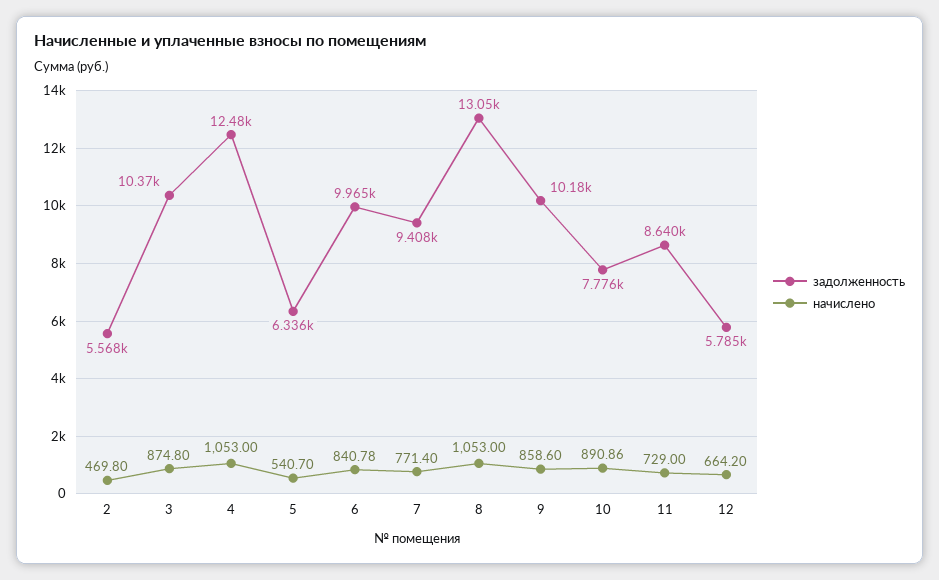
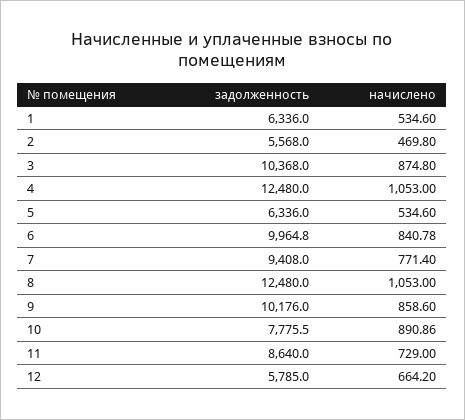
начислено, 5: 540.7 -> 534.6
задолженность, 8: 13050 -> 12480
задолженность, 1: none -> 6336
начислено, 1: none -> 534.6

